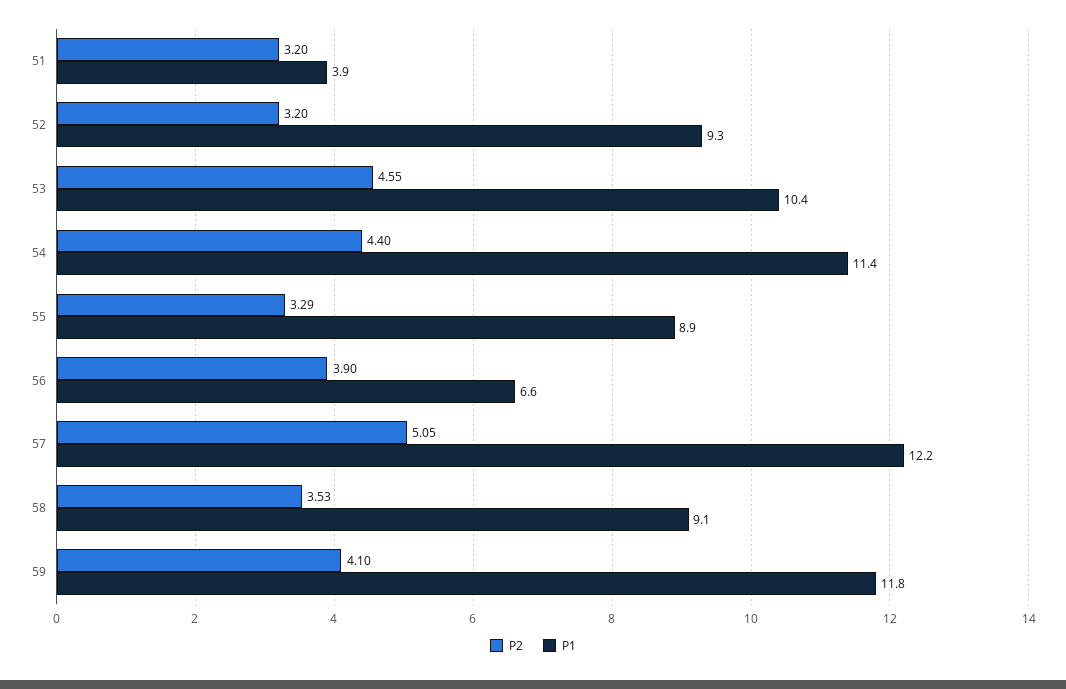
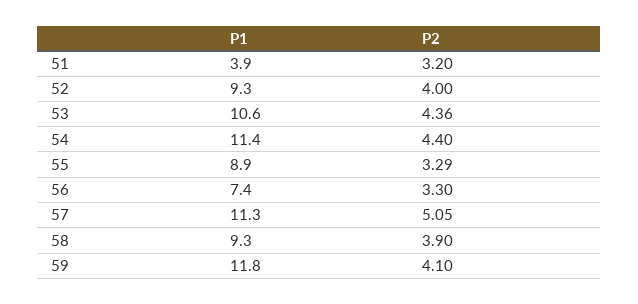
P2, 52: 3.2 -> 4
P2, 53: 4.55 -> 4.36
P1, 53: 10.4 -> 10.6
P2, 56: 3.9 -> 3.3
P1, 56: 6.6 -> 7.4
P1, 57: 12.2 -> 11.3
P2, 58: 3.53 -> 3.9
P1, 58: 9.1 -> 9.3

